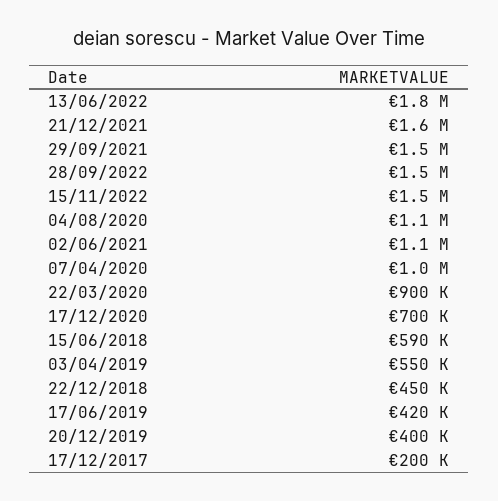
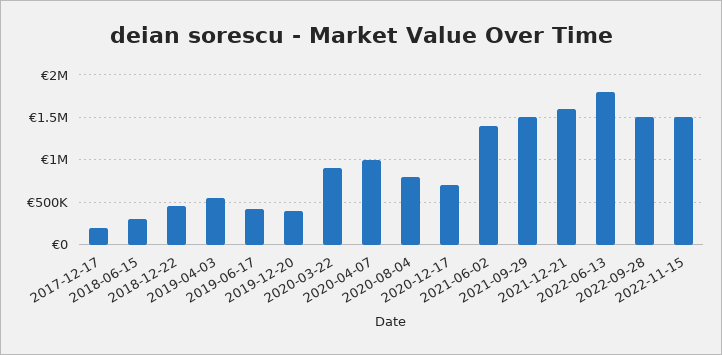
04/08/2020: 1100000 -> 800000
02/06/2021: 1100000 -> 1400000
15/06/2018: 590000 -> 300000

